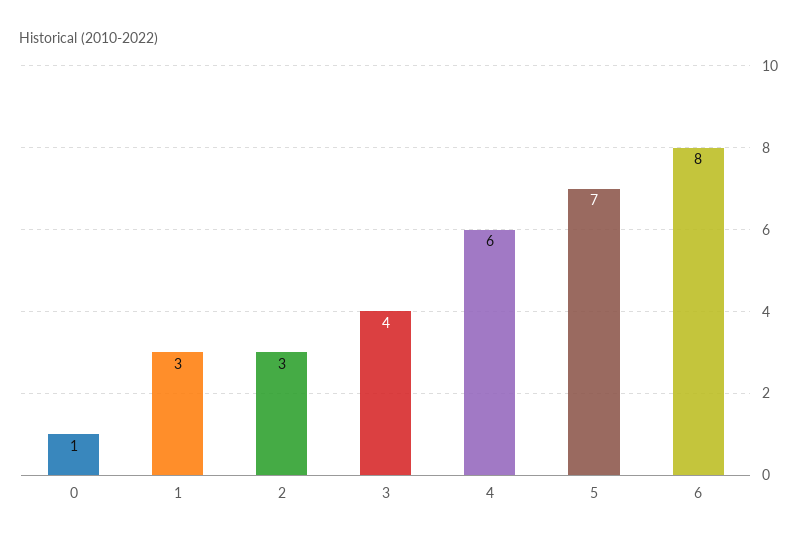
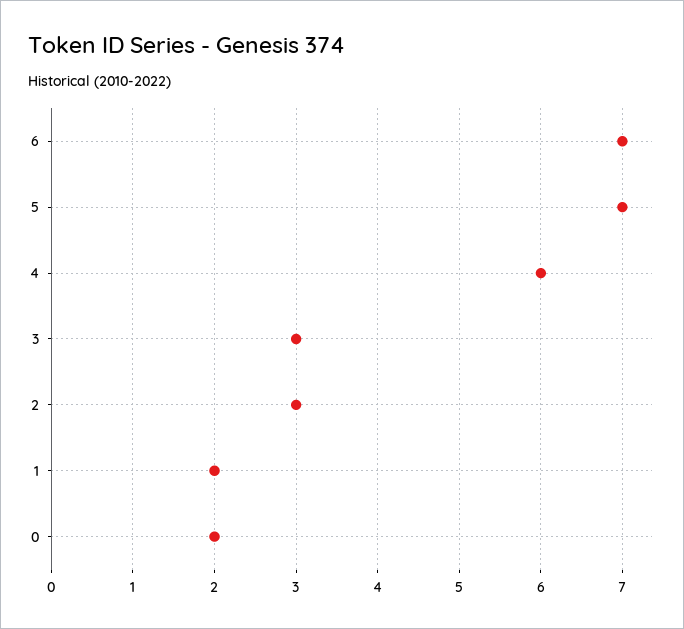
0: 1 -> 2
1: 3 -> 2
3: 4 -> 3
6: 8 -> 7

